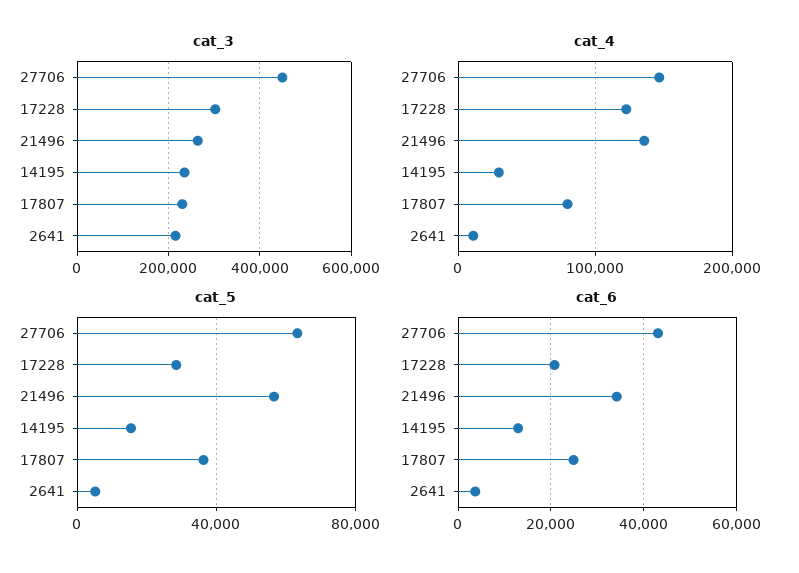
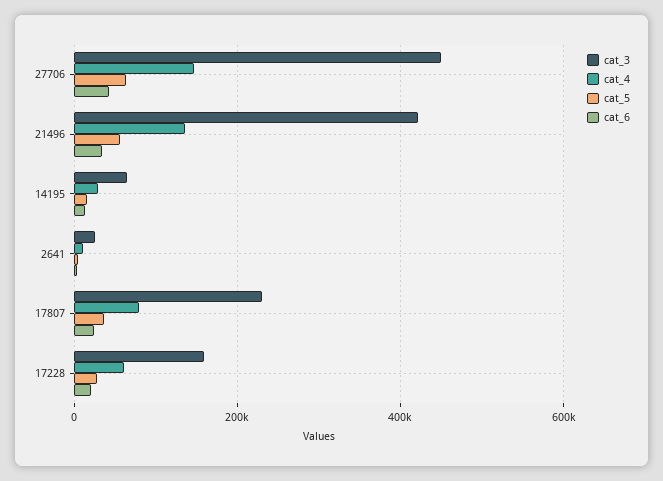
cat_3, 17228: 300000 -> 160000
cat_3, 21496: 260000 -> 420000
cat_3, 14195: 240000 -> 60000
cat_3, 2641: 220000 -> 20000
cat_4, 17228: 120000 -> 60000

